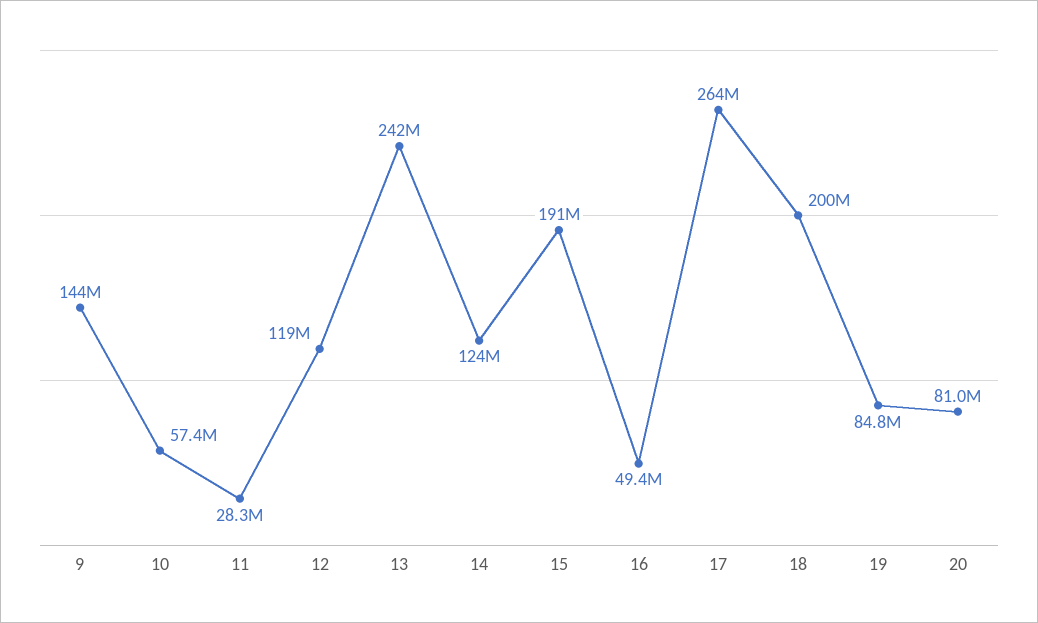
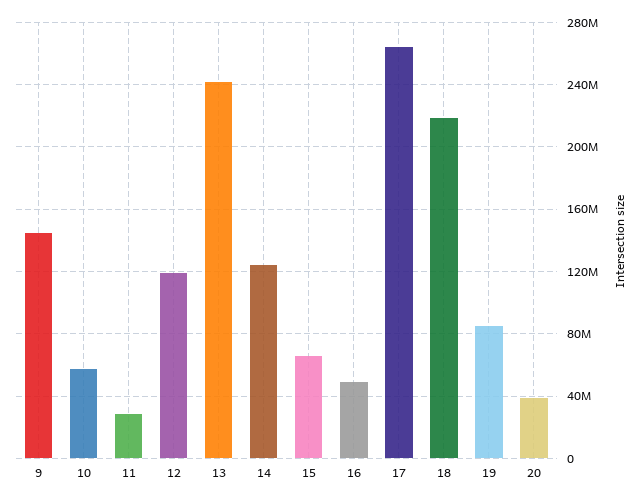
15: 191000000 -> 65000000
18: 200000000 -> 220000000
20: 81000000 -> 40000000

